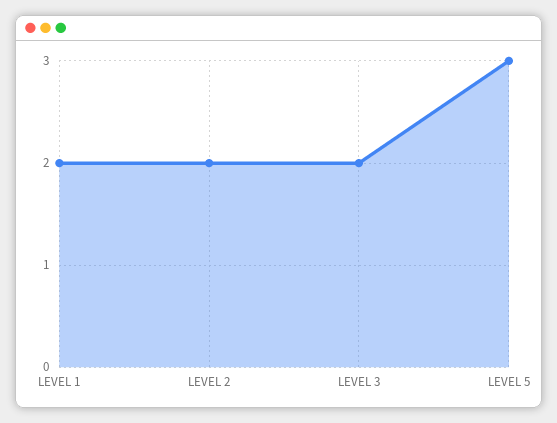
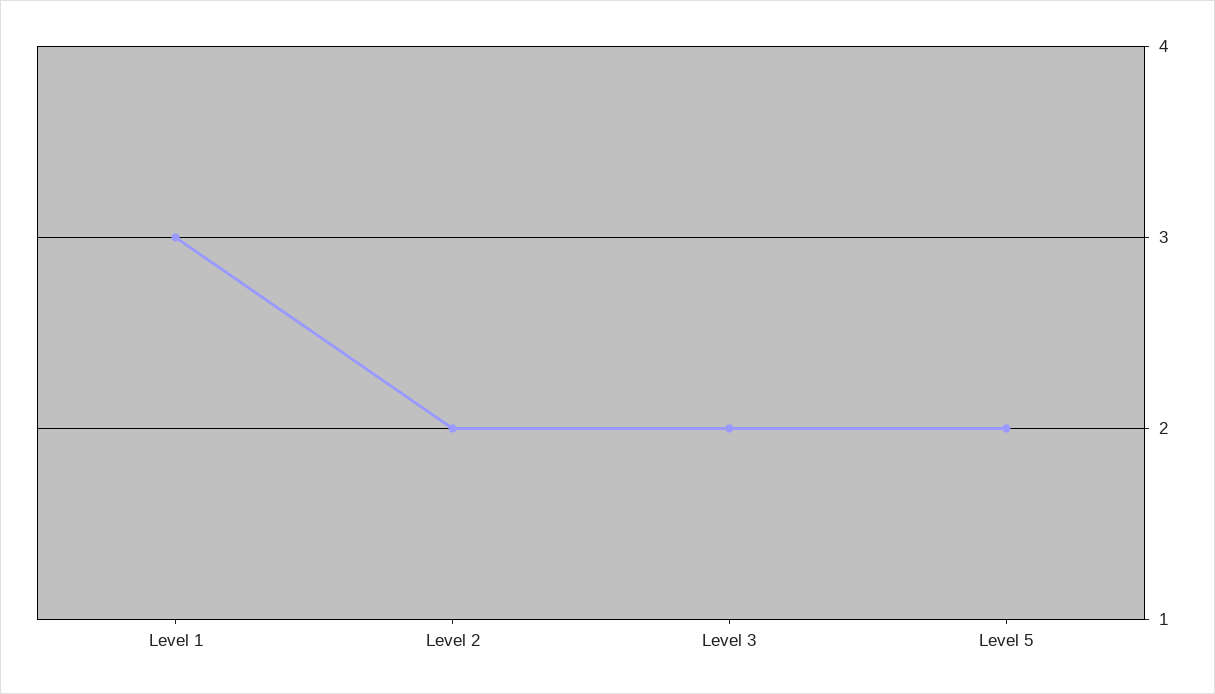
LEVEL 1: 2 -> 3
LEVEL 5: 3 -> 2

